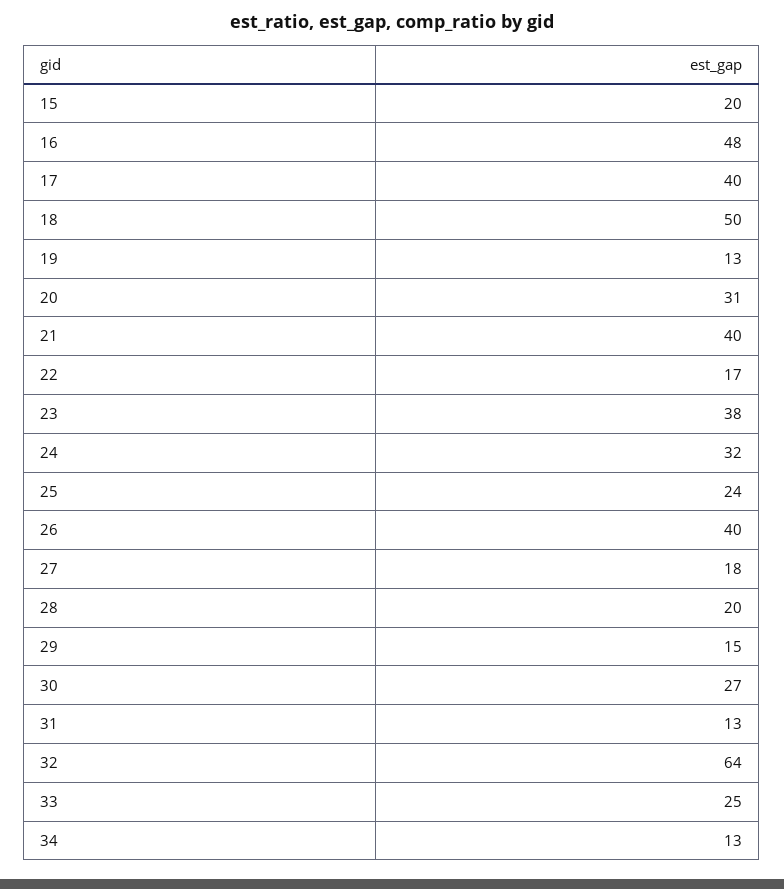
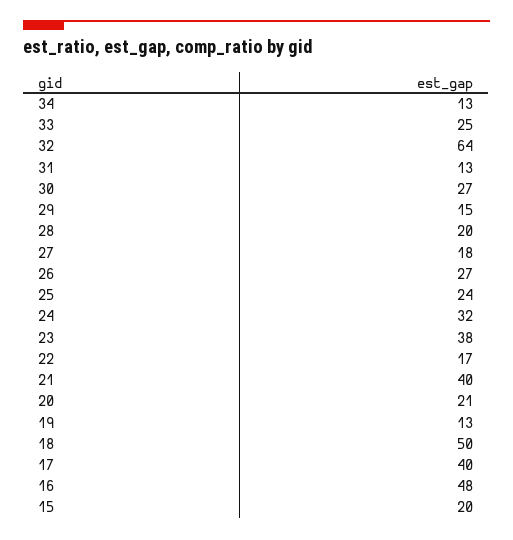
20: 31 -> 21
26: 40 -> 27

